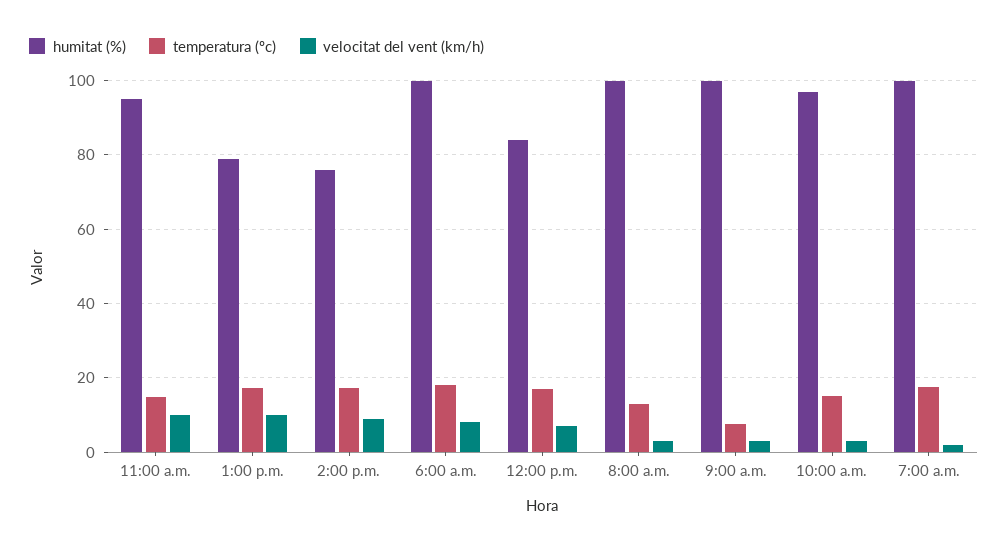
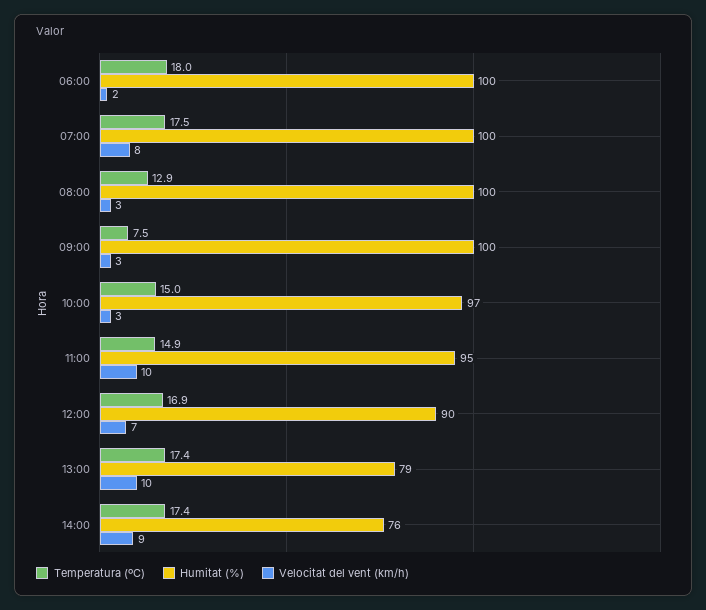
velocitat del vent (km/h), 6:00 a.m.: 8 -> 2
humitat (%), 12:00 p.m.: 84 -> 90
velocitat del vent (km/h), 7:00 a.m.: 2 -> 8

